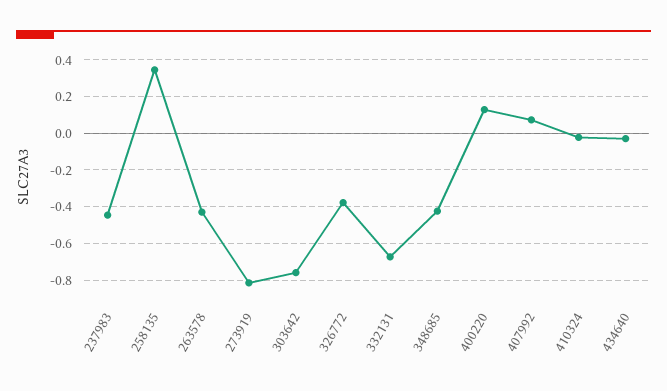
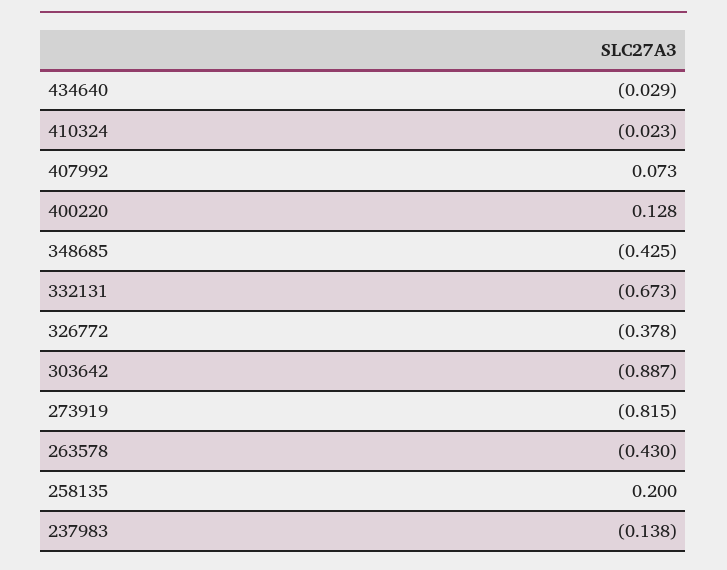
237983: -0.45 -> -0.138
258135: 0.35 -> 0.2
303642: -0.75 -> -0.887

